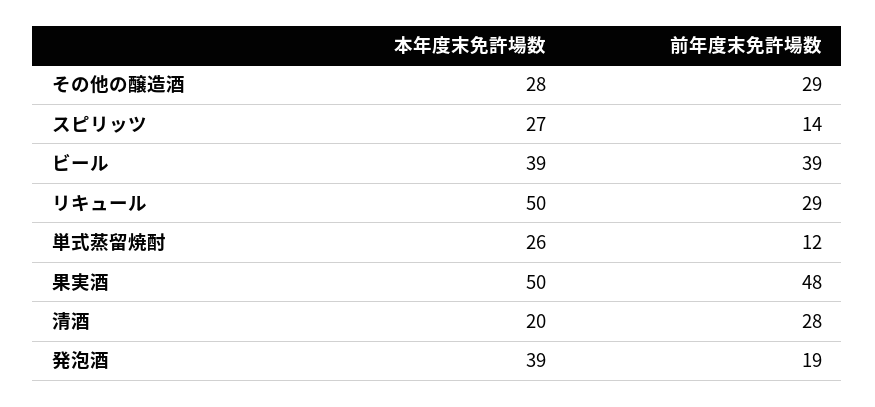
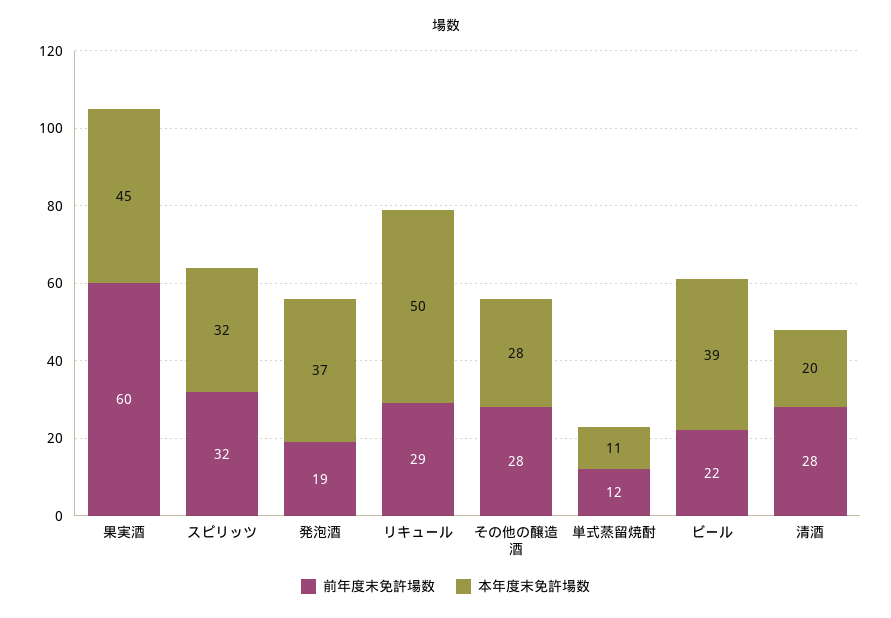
前年度末免許場数, その他の醸造酒: 29 -> 28
本年度末免許場数, スピリッツ: 27 -> 32
前年度末免許場数, スピリッツ: 14 -> 32
前年度末免許場数, ビール: 39 -> 22
本年度末免許場数, 単式蒸留焼酎: 26 -> 11
本年度末免許場数, 果実酒: 50 -> 45
前年度末免許場数, 果実酒: 48 -> 60
本年度末免許場数, 発泡酒: 39 -> 37

